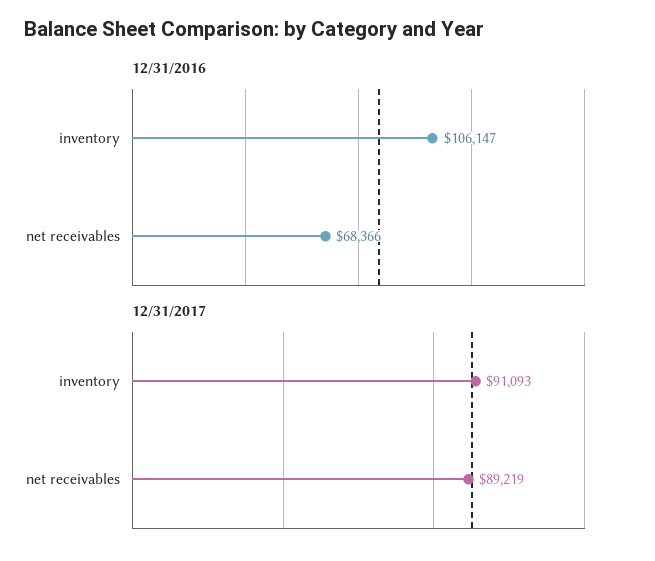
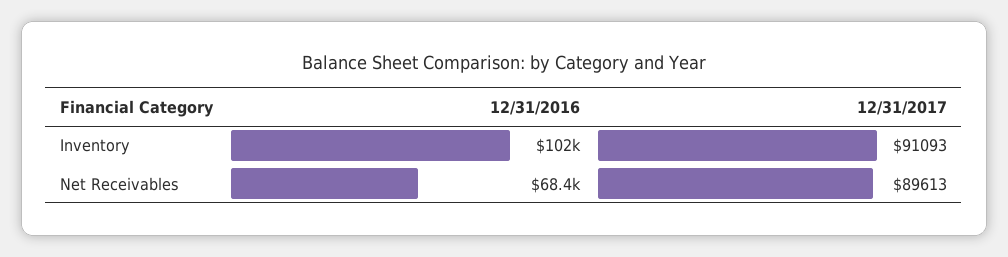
12/31/2016, inventory: 106147 -> 102000
12/31/2017, net receivables: 89219 -> 89613

